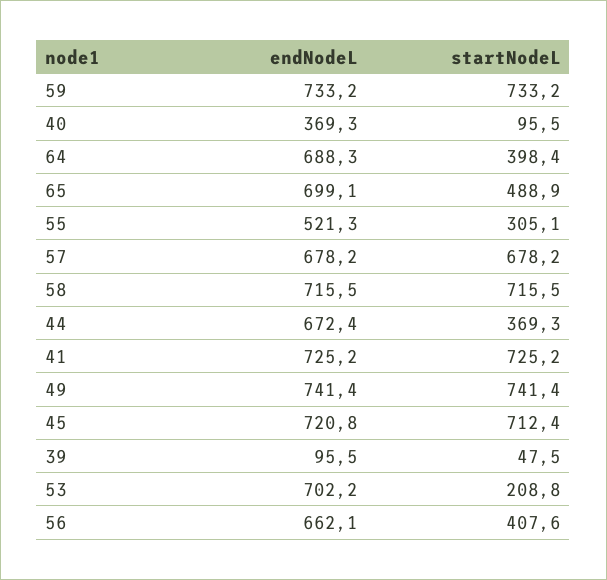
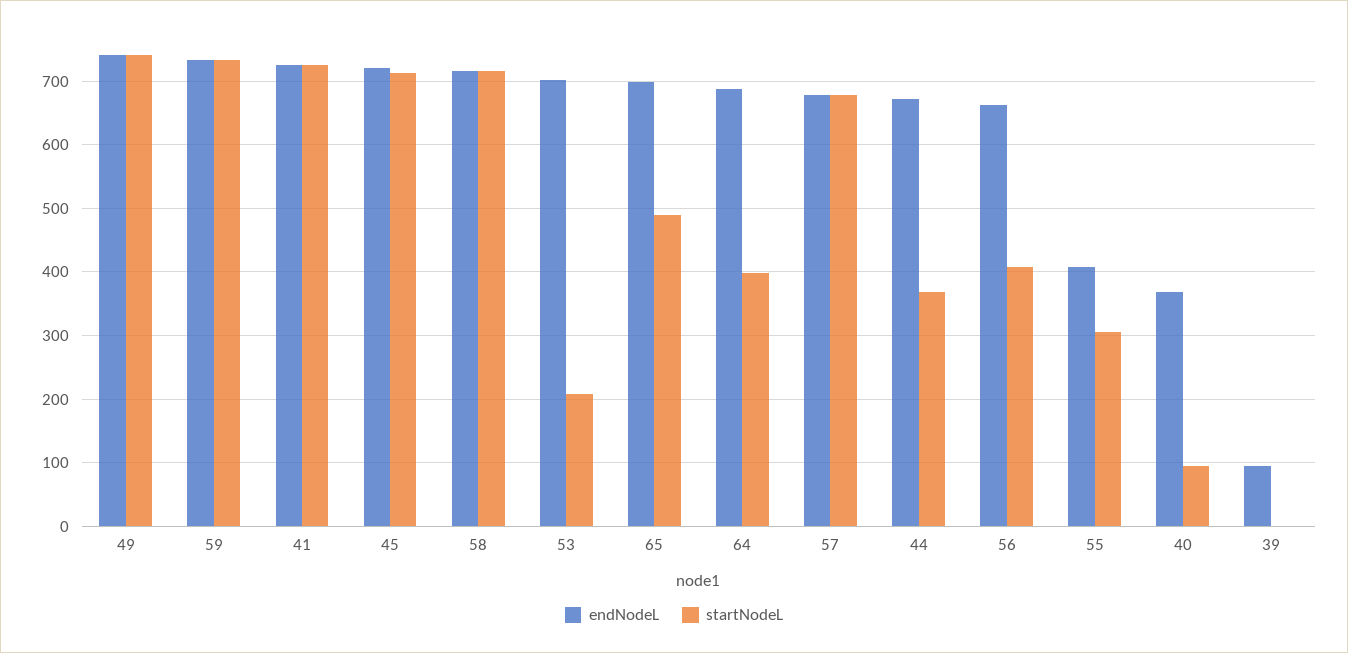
endNodeL, 55: 521.3 -> 410
startNodeL, 39: 47.5 -> 0

